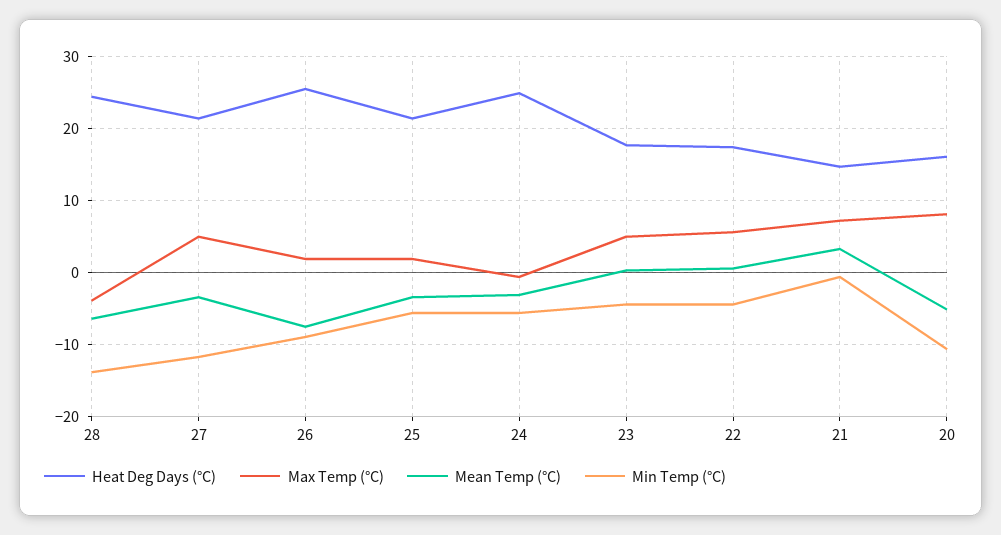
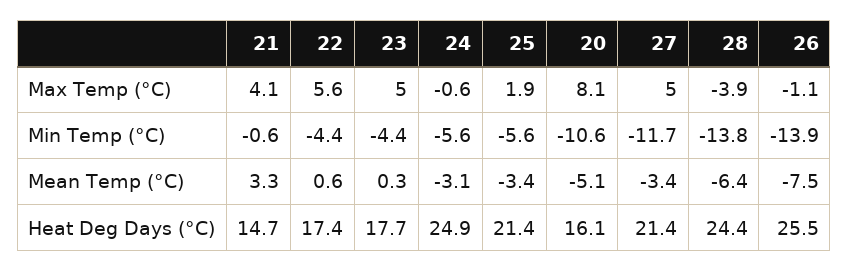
Max Temp (°C), 26: 2 -> -1.1
Min Temp (°C), 26: -9 -> -13.9
Max Temp (°C), 21: 7 -> 4.1

